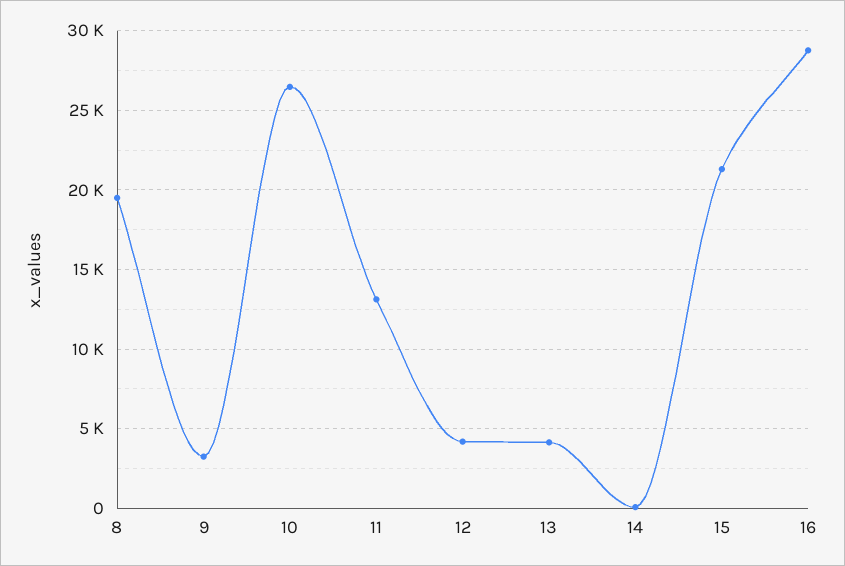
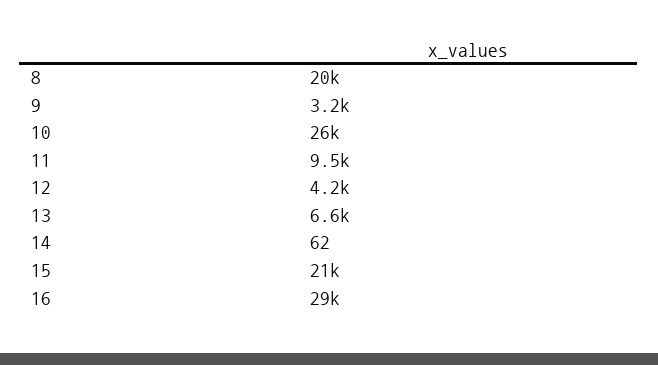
11: 13000 -> 9500
13: 4000 -> 6600

